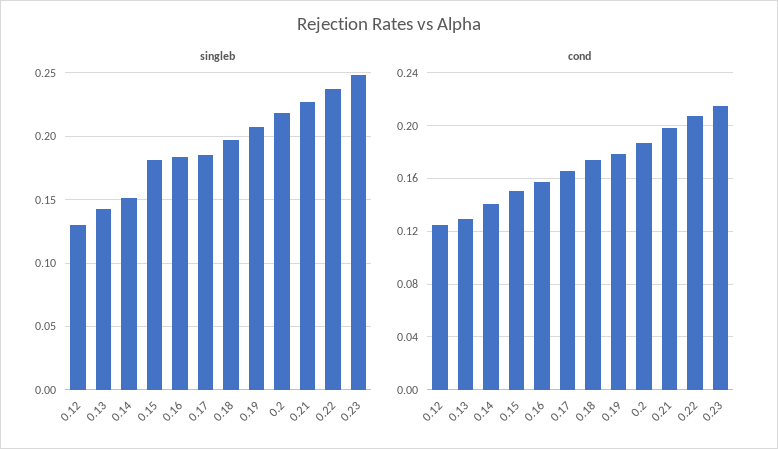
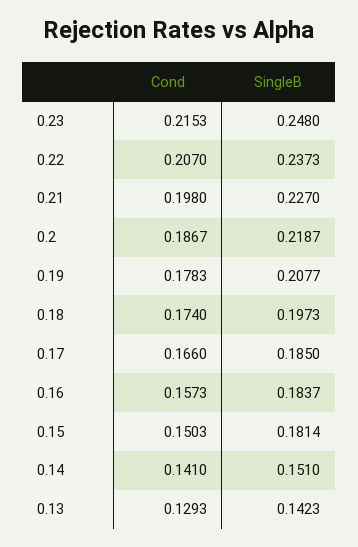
singleb, 0.12: 0.13 -> none
cond, 0.12: 0.125 -> none

